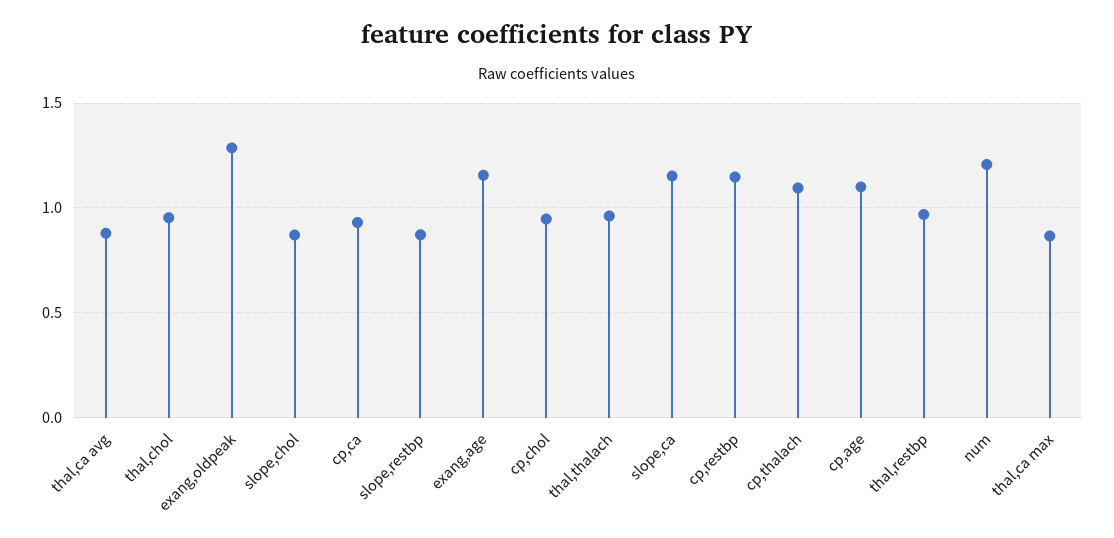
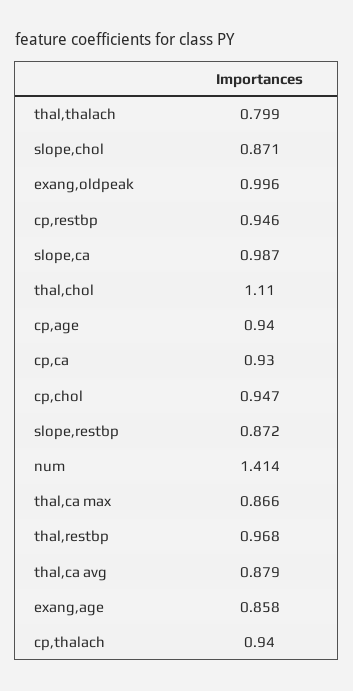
thal,chol: 0.95 -> 1.11
exang,oldpeak: 1.3 -> 0.996
exang,age: 1.15 -> 0.858
thal,thalach: 0.95 -> 0.799
slope,ca: 1.15 -> 0.987
cp,restbp: 1.15 -> 0.946
cp,thalach: 1.1 -> 0.94
cp,age: 1.1 -> 0.94
num: 1.2 -> 1.414

